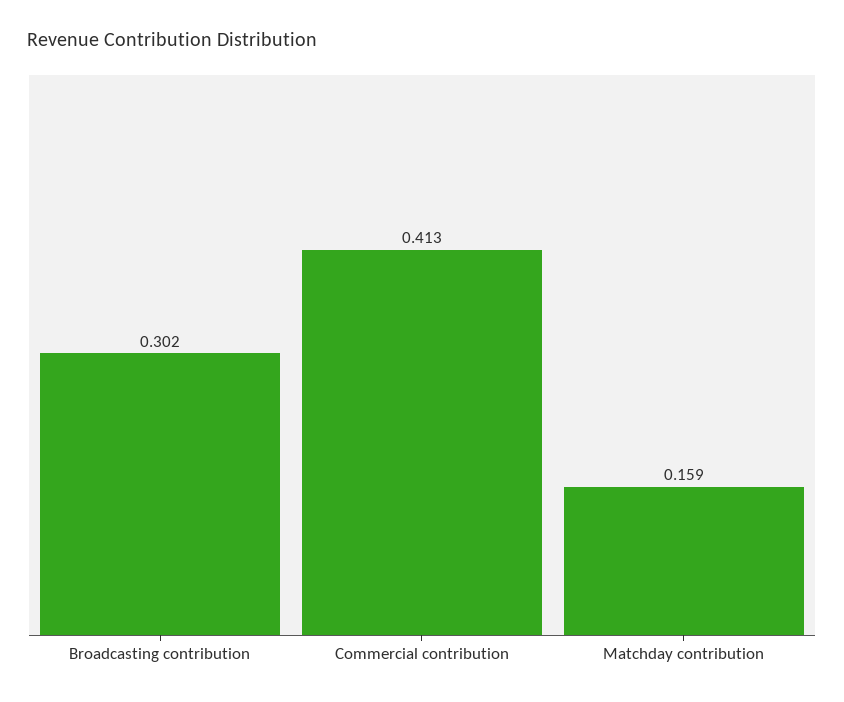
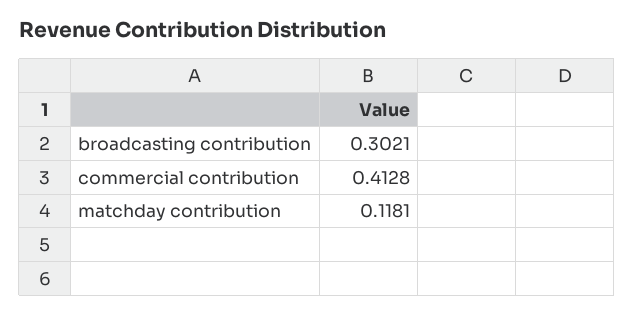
Matchday contribution: 0.159 -> 0.1181

